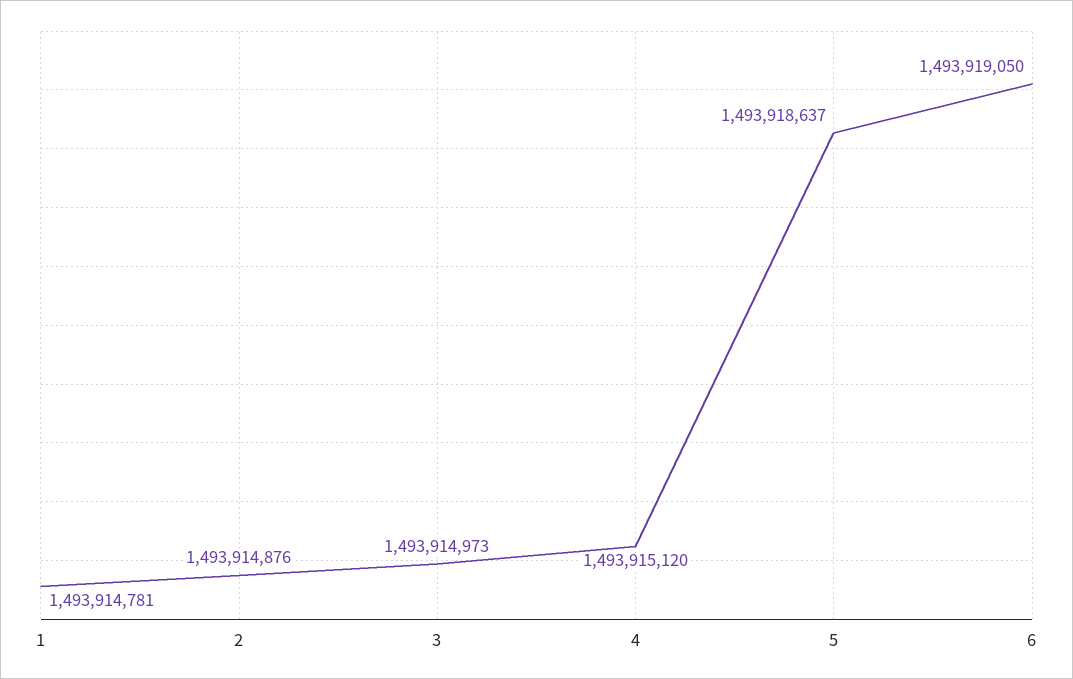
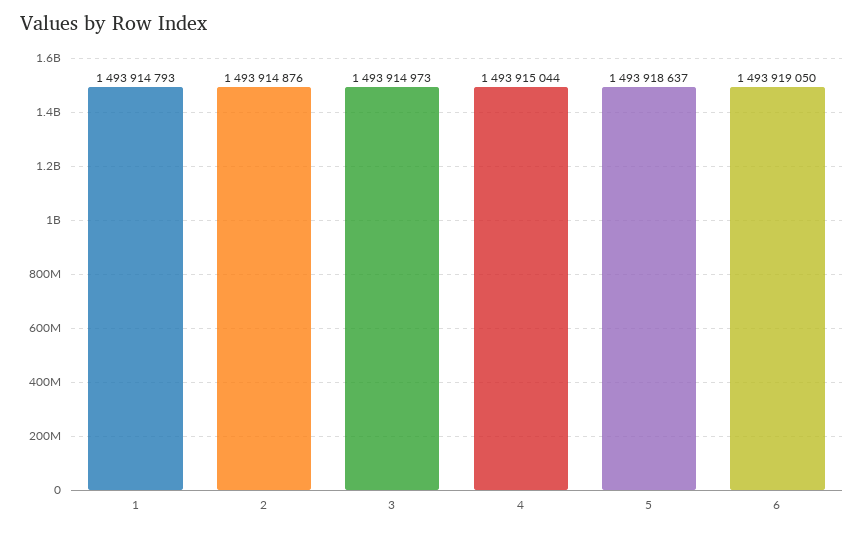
1: 1493914781 -> 1493914793
4: 1493915120 -> 1493915044

